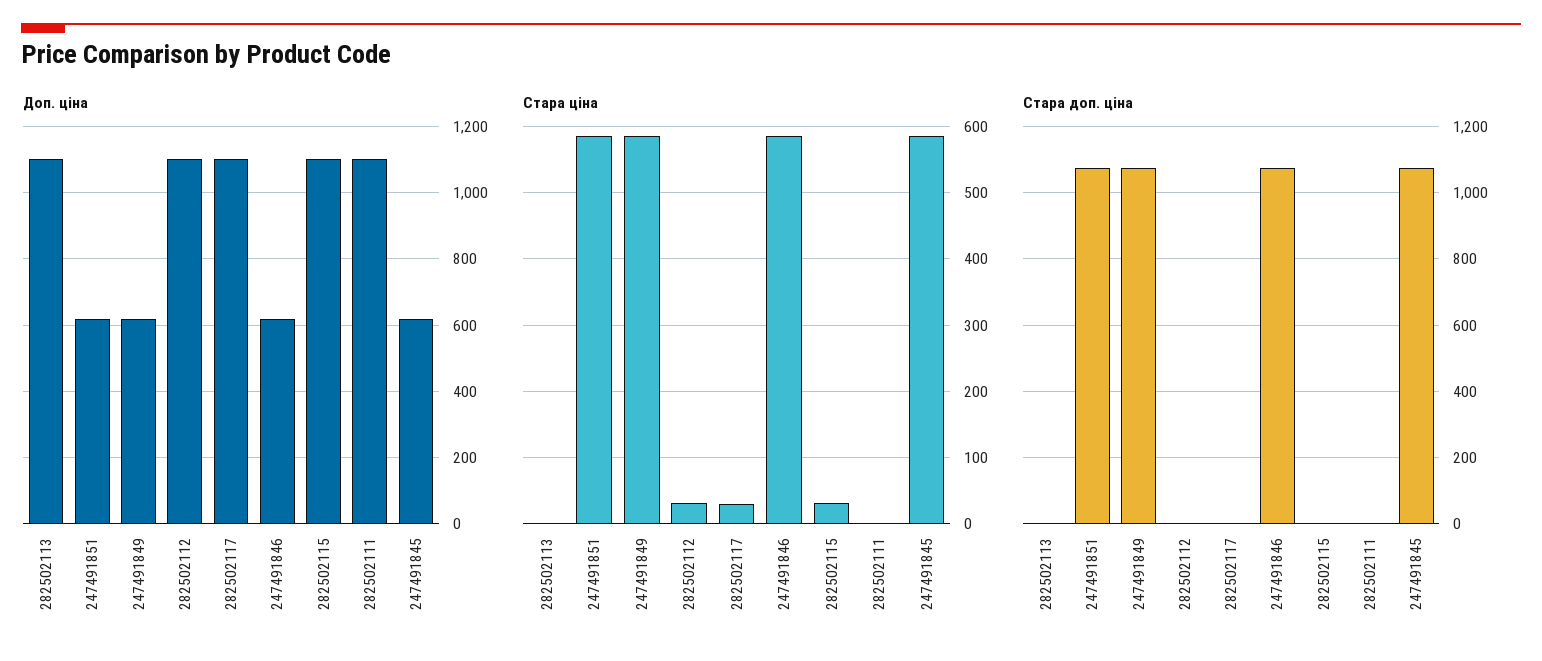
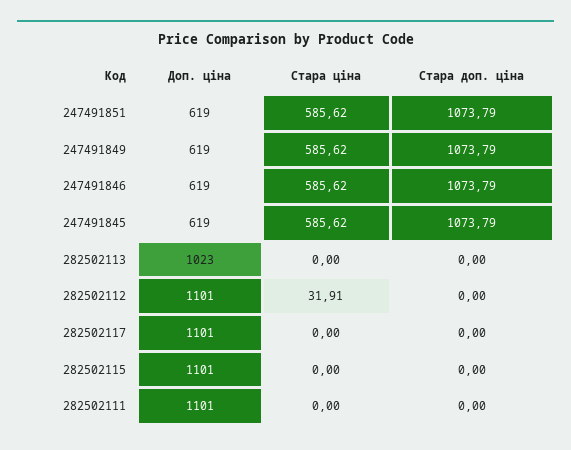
Доп. ціна, 282502113: 1100 -> 1023
Стара ціна, 282502117: 30 -> 0
Стара ціна, 282502115: 30 -> 0

